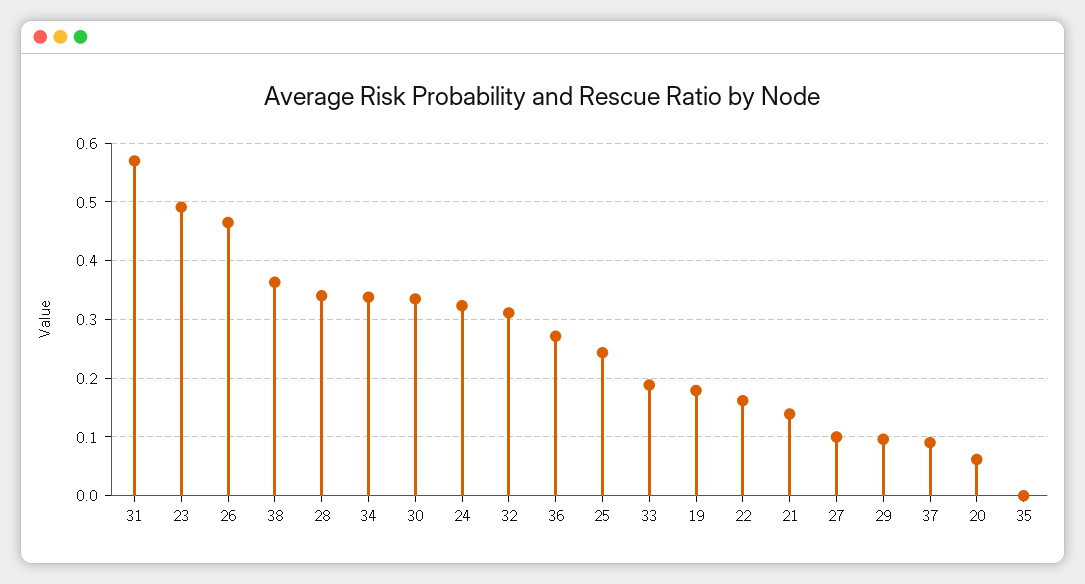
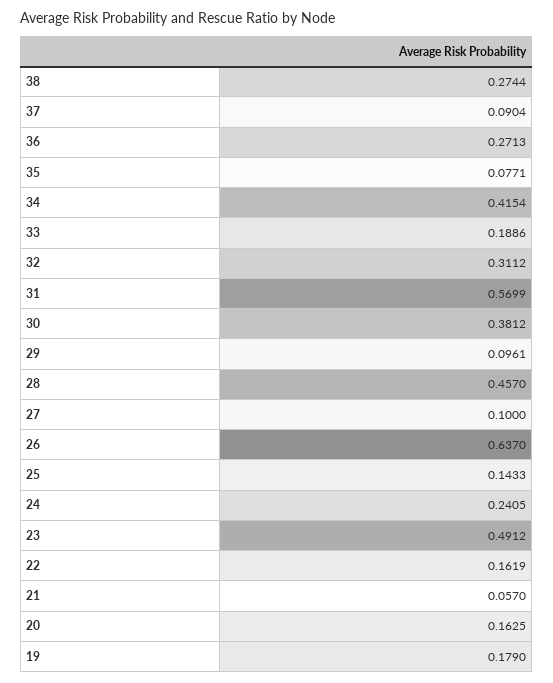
26: 0.46 -> 0.637
38: 0.36 -> 0.2744
28: 0.34 -> 0.457
34: 0.34 -> 0.4154
30: 0.34 -> 0.3812
24: 0.32 -> 0.2405
25: 0.24 -> 0.1433
21: 0.14 -> 0.057
20: 0.06 -> 0.1625
35: 0 -> 0.0771

